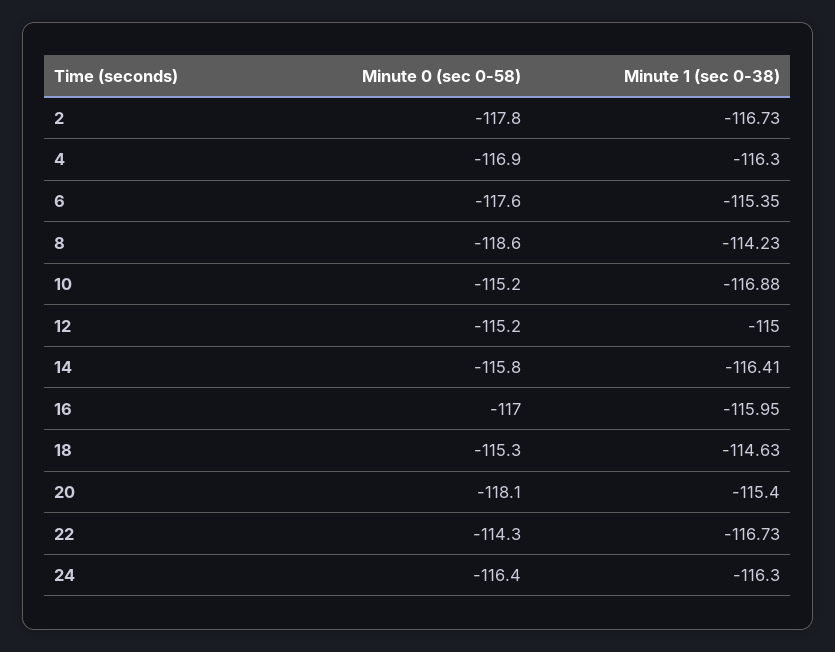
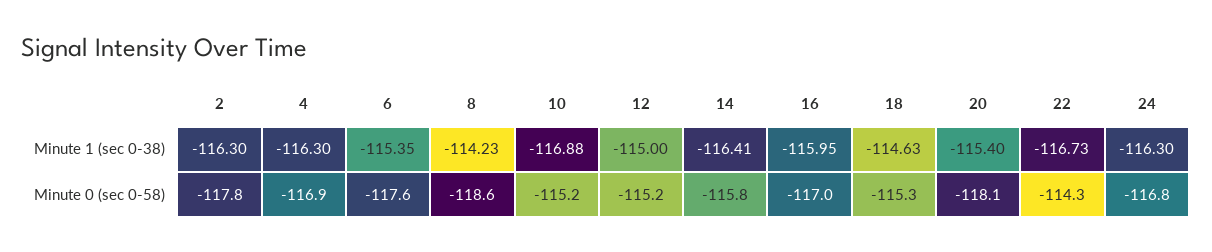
Minute 1 (sec 0-38), 2: -116.73 -> -116.3
Minute 0 (sec 0-58), 24: -116.4 -> -116.8

